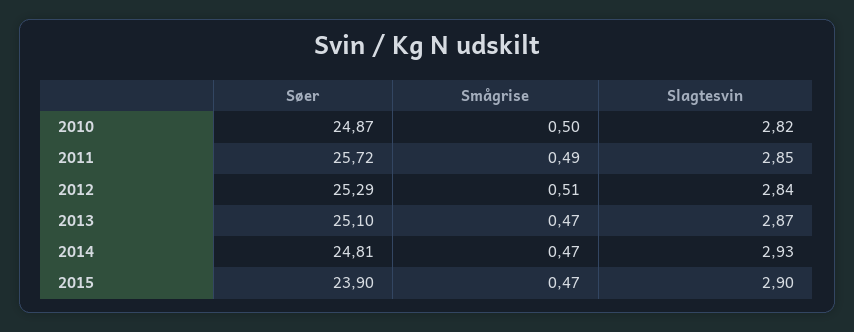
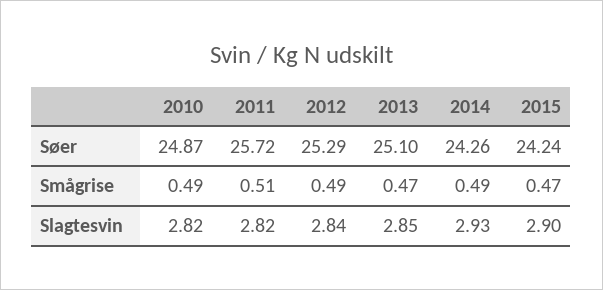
Smågrise, 2010: 0.5 -> 0.49
Smågrise, 2011: 0.49 -> 0.51
Slagtesvin, 2011: 2.85 -> 2.82
Smågrise, 2012: 0.51 -> 0.49
Slagtesvin, 2013: 2.87 -> 2.85
Søer, 2014: 24.81 -> 24.26
Smågrise, 2014: 0.47 -> 0.49
Søer, 2015: 23.9 -> 24.24

